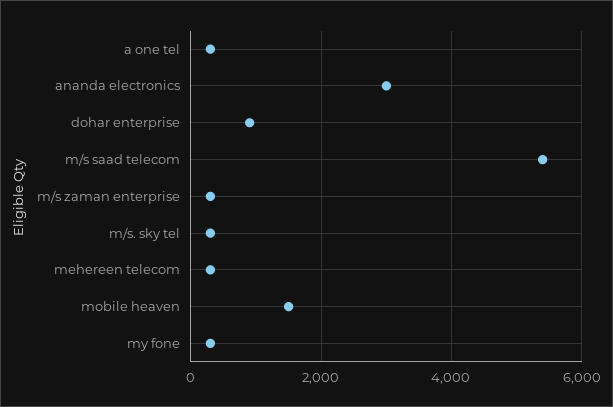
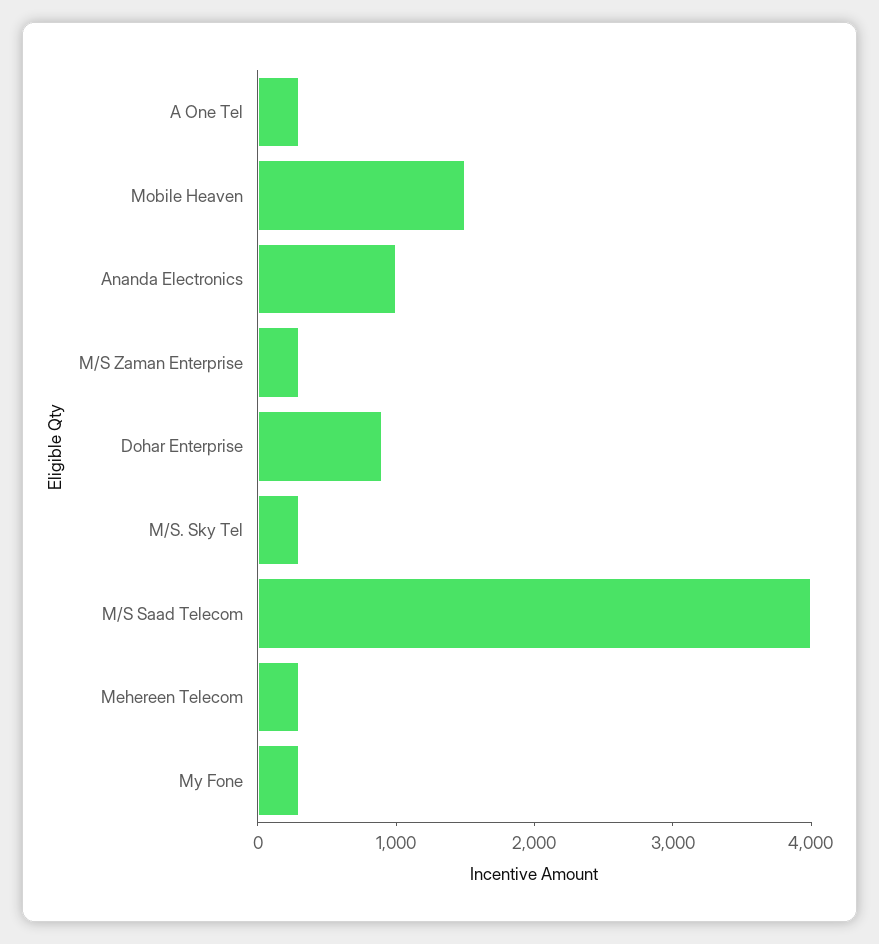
ananda electronics: 3000 -> 1000
m/s saad telecom: 5400 -> 4000

